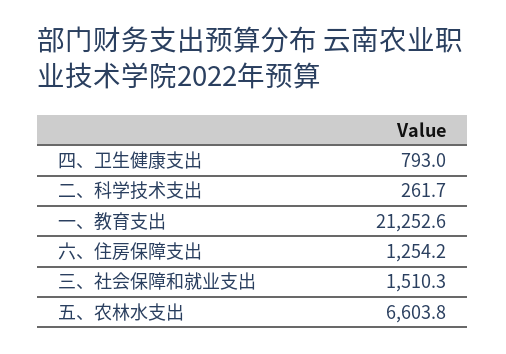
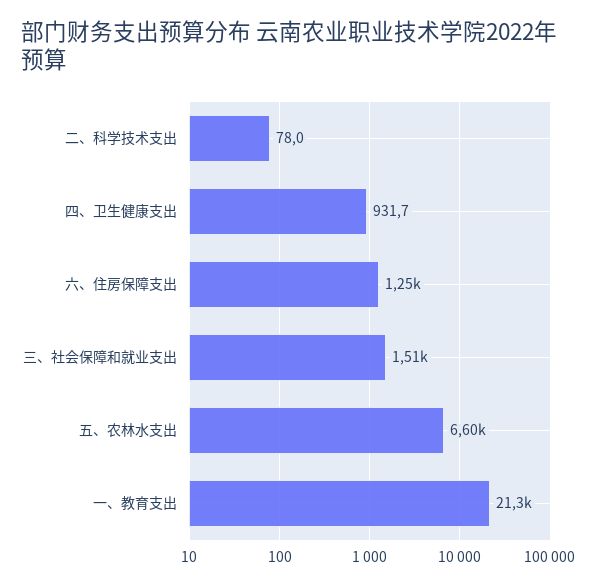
四、卫生健康支出: 793 -> 931.7
二、科学技术支出: 261.7 -> 78

